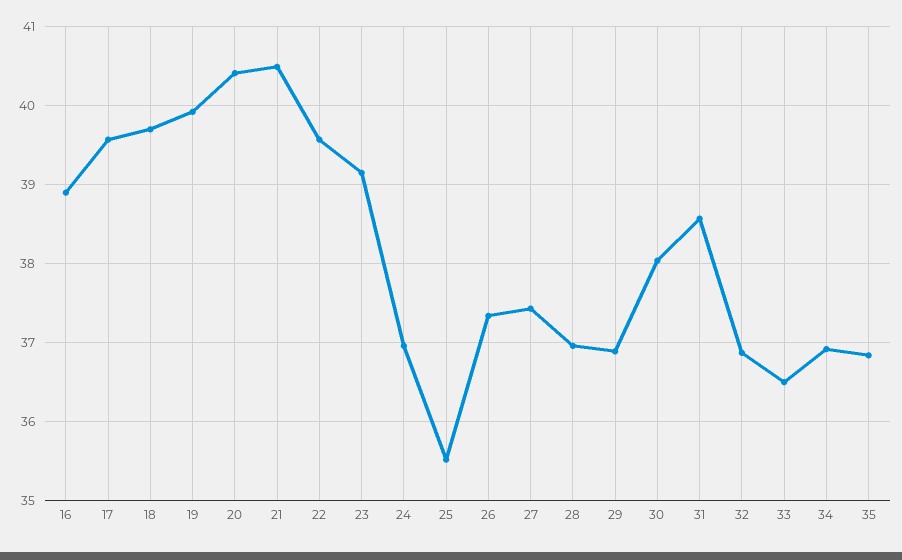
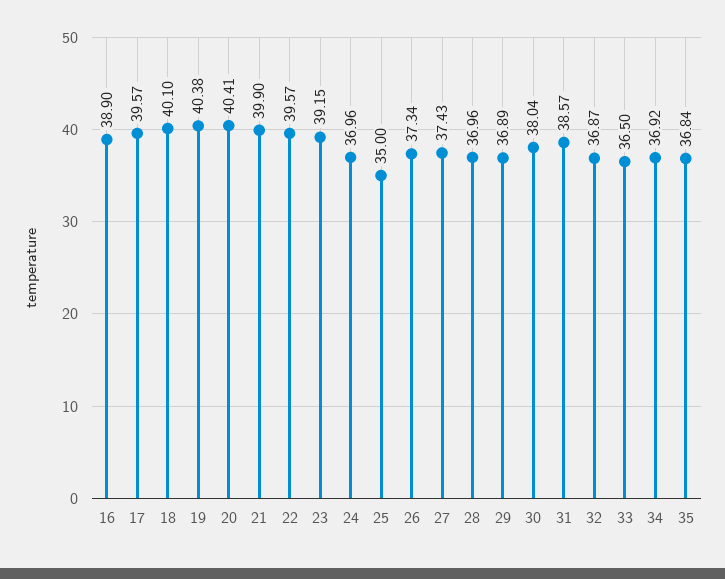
18: 39.7 -> 40.1
19: 39.9 -> 40.38
21: 40.5 -> 39.9
25: 35.5 -> 35

